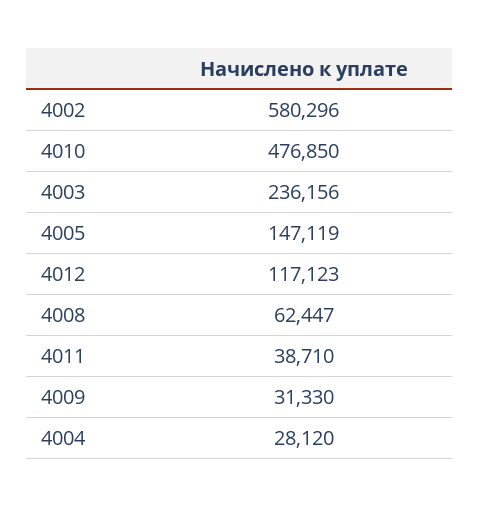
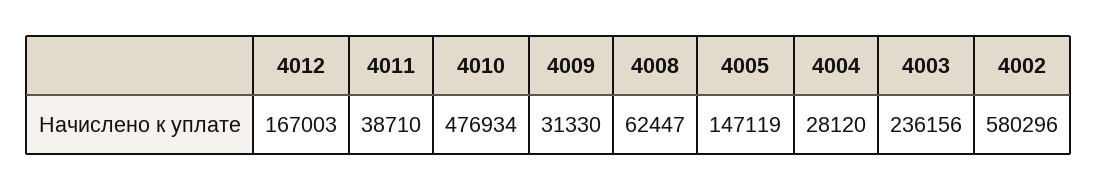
4010: 476850 -> 476934
4012: 117123 -> 167003

